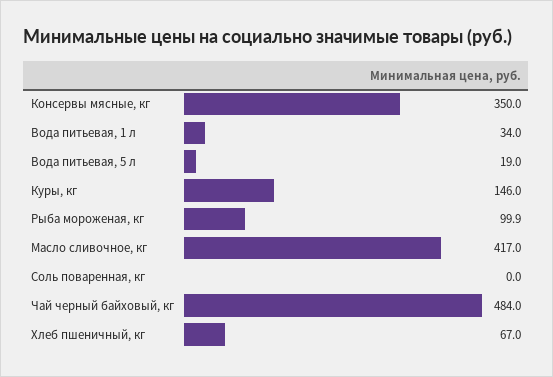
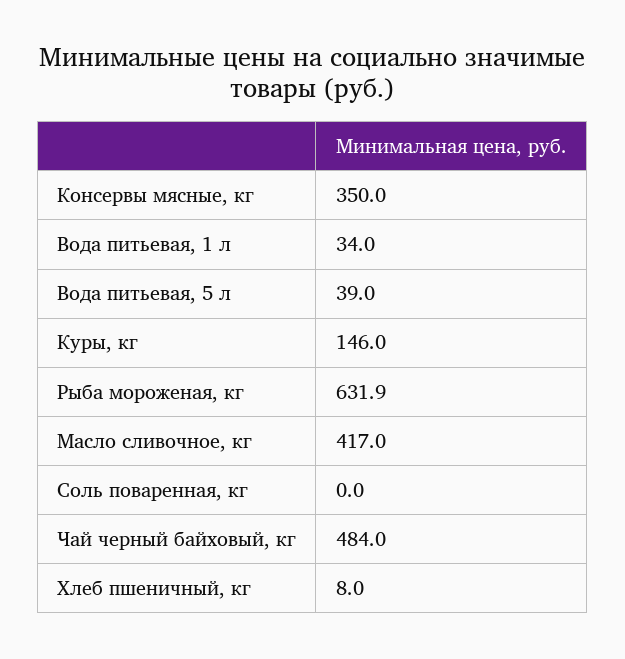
Вода питьевая, 5 л: 19 -> 39
Рыба мороженая, кг: 99.9 -> 631.9
Хлеб пшеничный, кг: 67 -> 8

